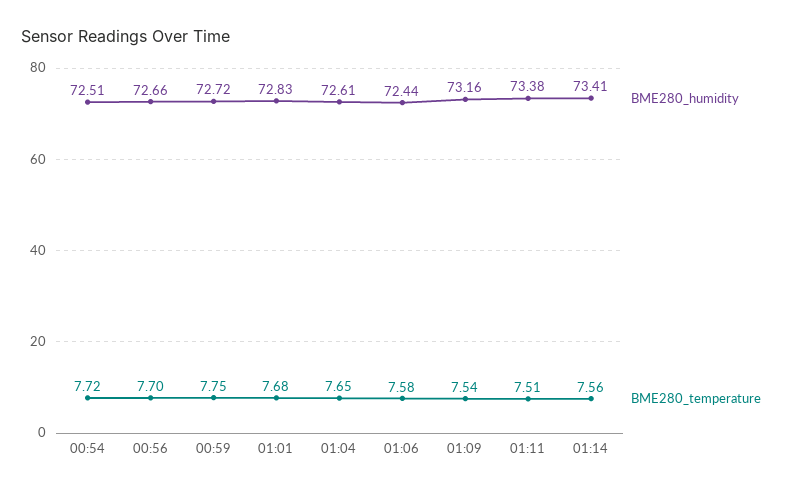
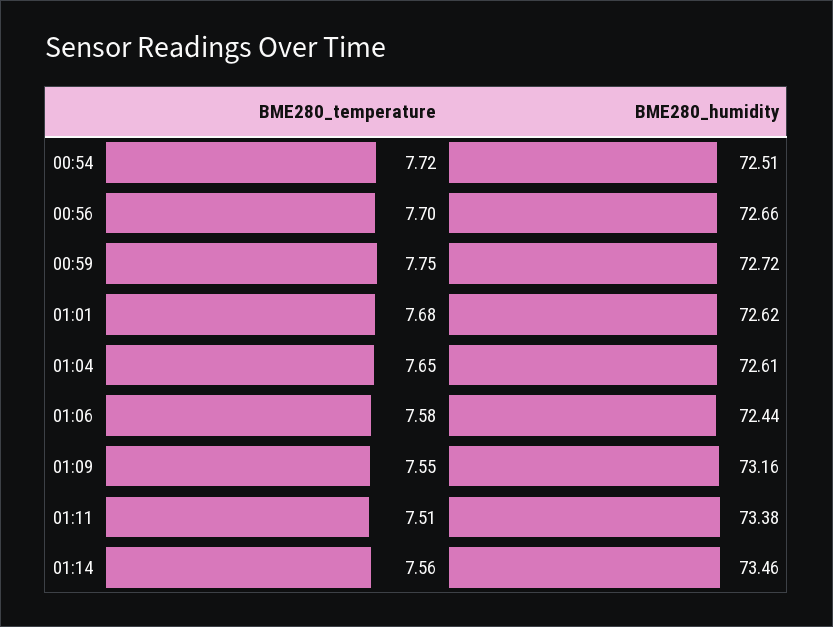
BME280_humidity, 01:01: 72.83 -> 72.62
BME280_temperature, 01:09: 7.54 -> 7.55
BME280_humidity, 01:14: 73.41 -> 73.46

